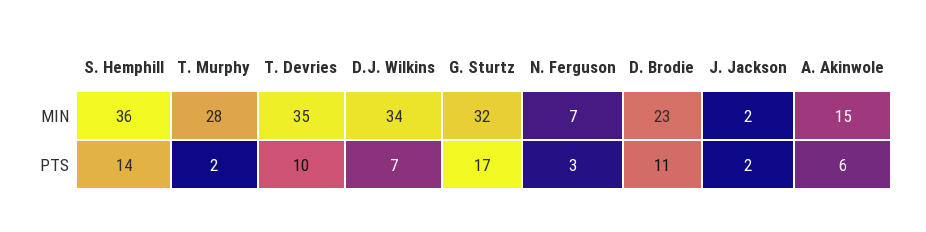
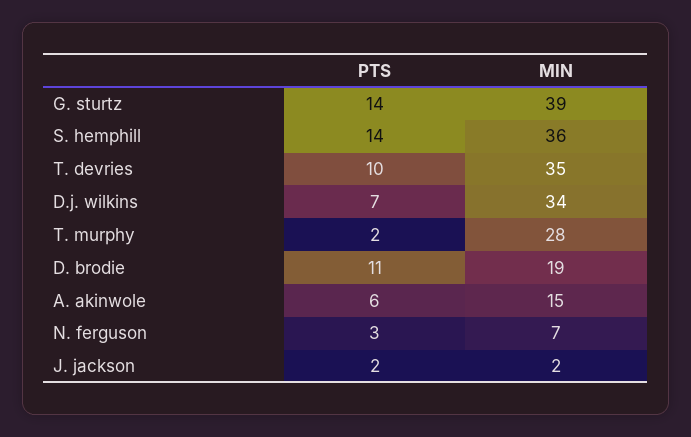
G. Sturtz, MIN: 32 -> 39
D. Brodie, MIN: 23 -> 19
G. Sturtz, PTS: 17 -> 14

